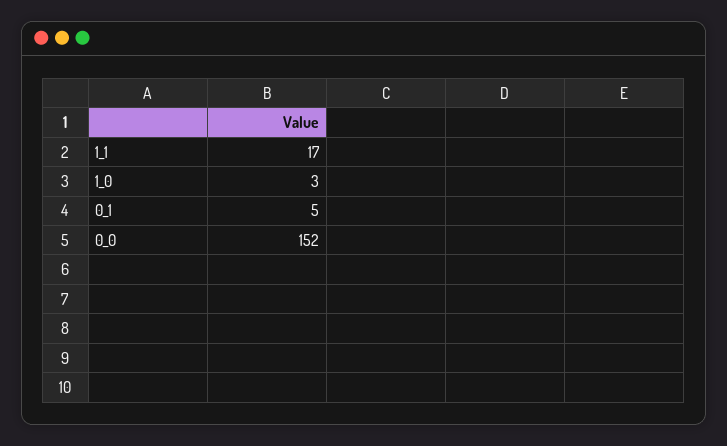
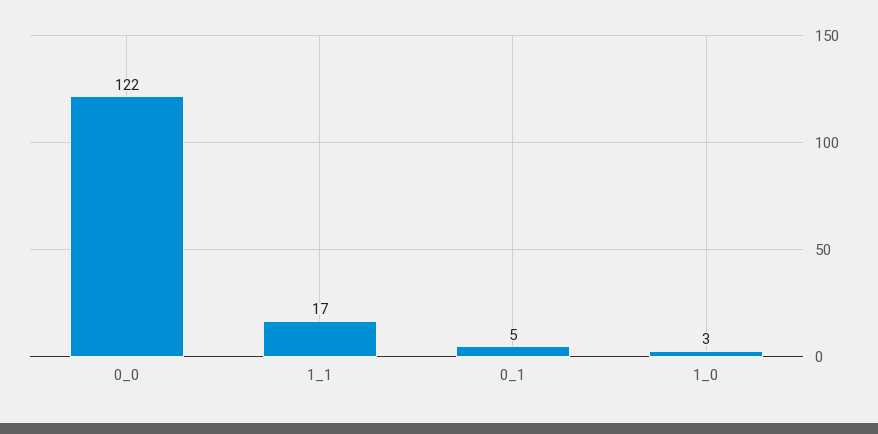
0_0: 152 -> 122

